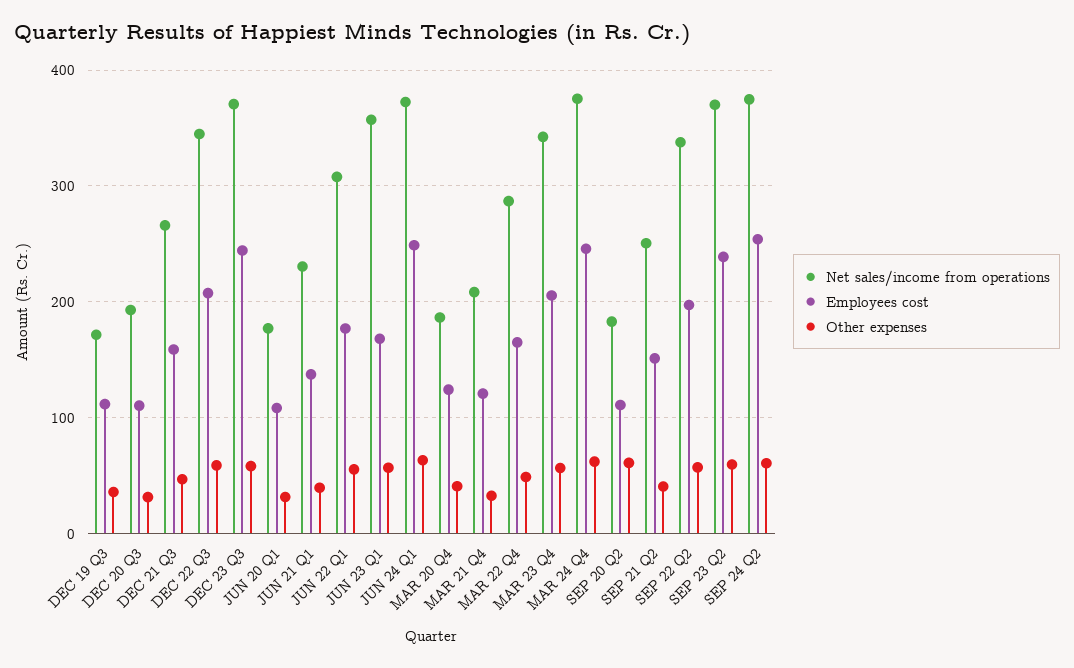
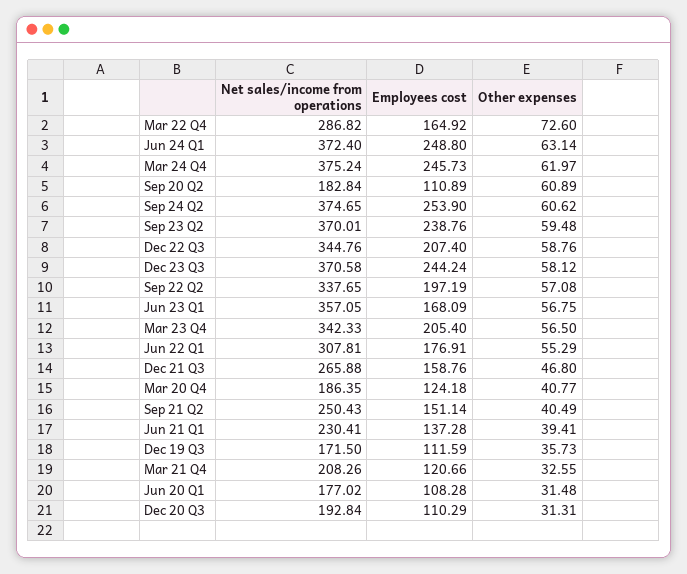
Other expenses, MAR 22 Q4: 50 -> 72.6

